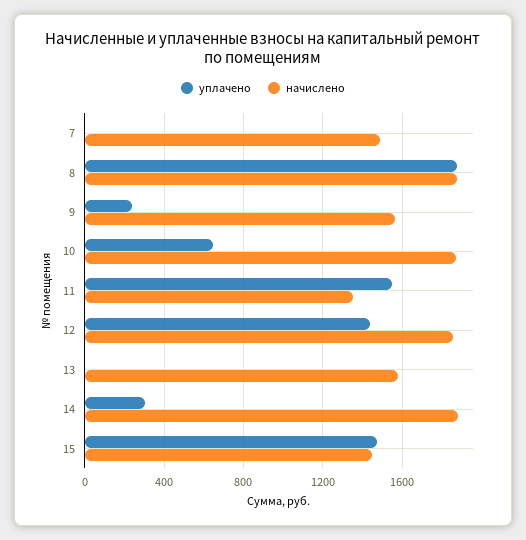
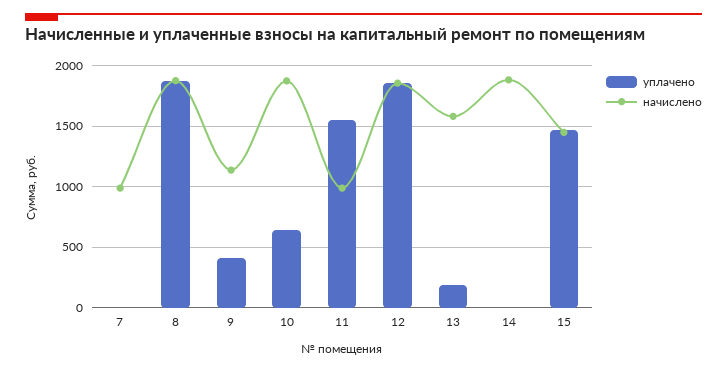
начислено, 7: 1500 -> 1000
уплачено, 9: 250 -> 400
начислено, 9: 1550 -> 1150
начислено, 11: 1350 -> 1000
уплачено, 12: 1450 -> 1850
уплачено, 13: 0 -> 200
уплачено, 14: 300 -> 0

